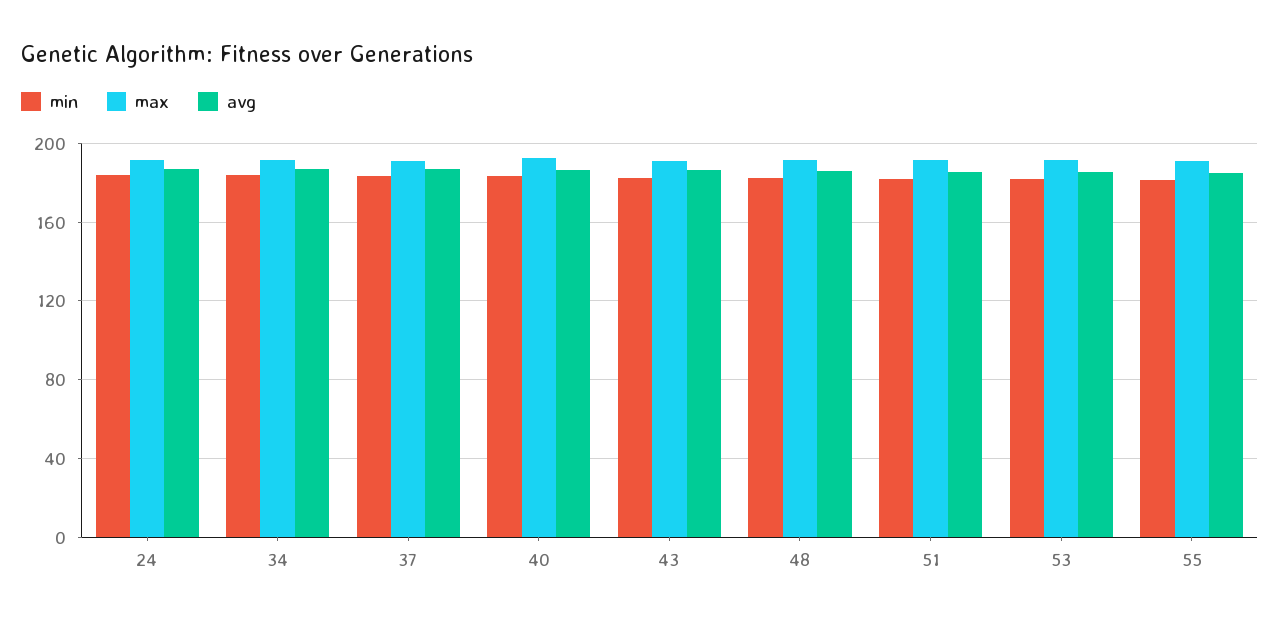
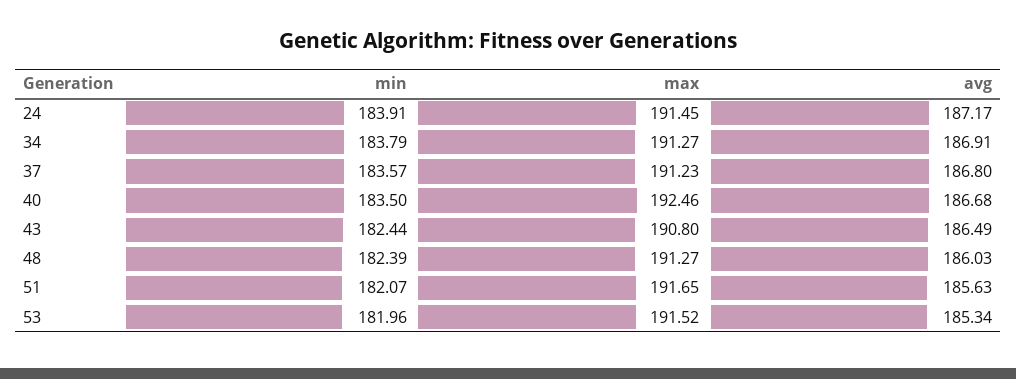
min, 55: 180 -> none
max, 55: 190 -> none
avg, 55: 185 -> none

